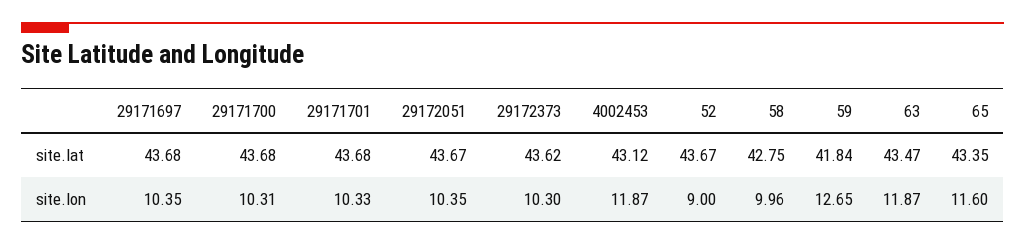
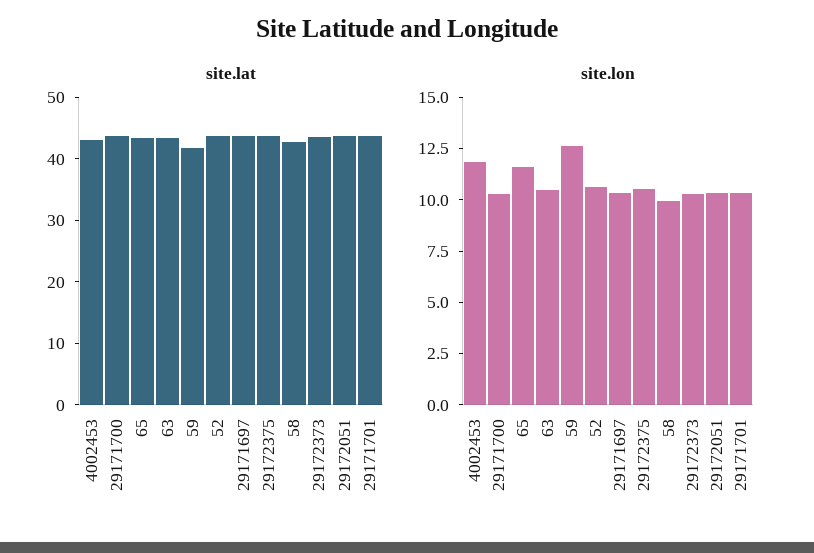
site.lon, 52: 9 -> 10.5
site.lon, 63: 11.87 -> 10.5
site.lat, 29172375: none -> 44
site.lon, 29172375: none -> 10.5

